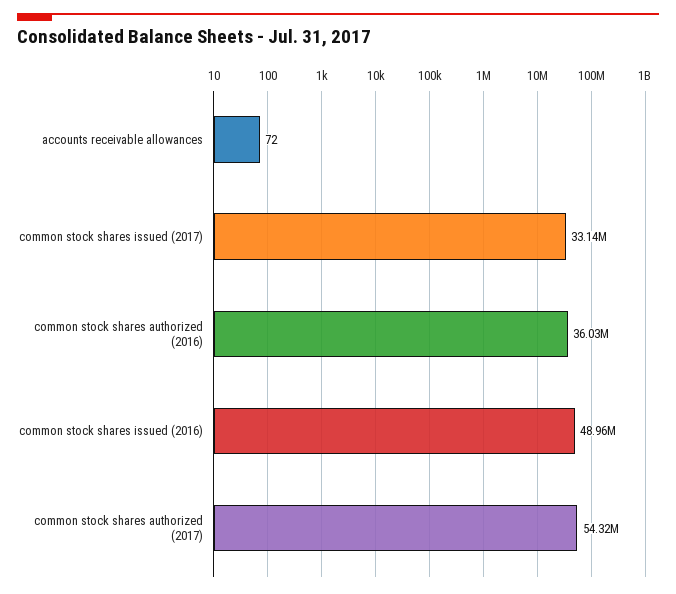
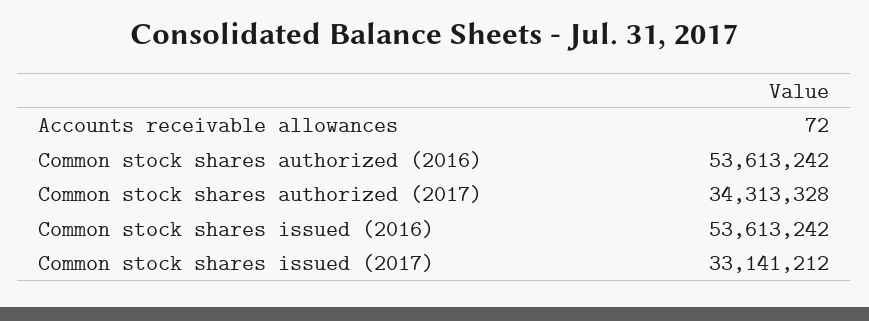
common stock shares authorized (2016): 36030000 -> 53613242
common stock shares issued (2016): 48960000 -> 53613242
common stock shares authorized (2017): 54320000 -> 34313328

